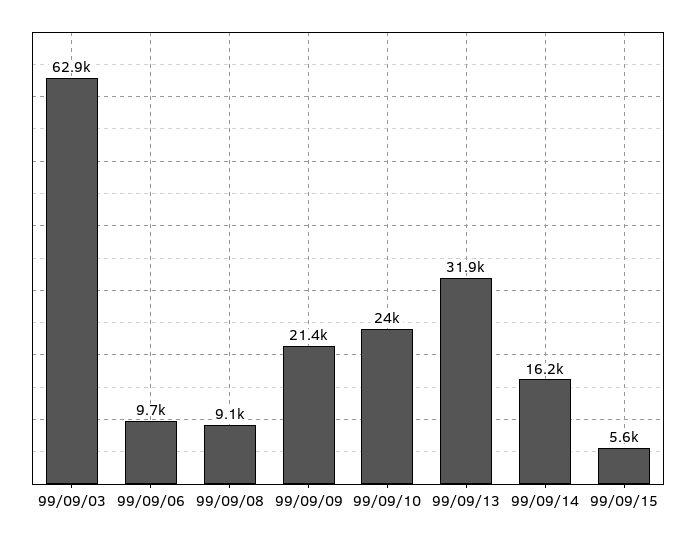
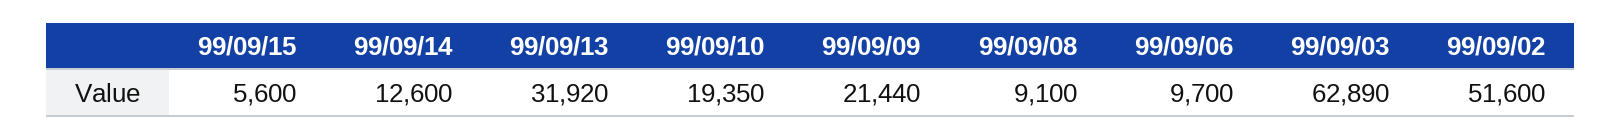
99/09/10: 24000 -> 19350
99/09/14: 16200 -> 12600
99/09/02: none -> 51600

